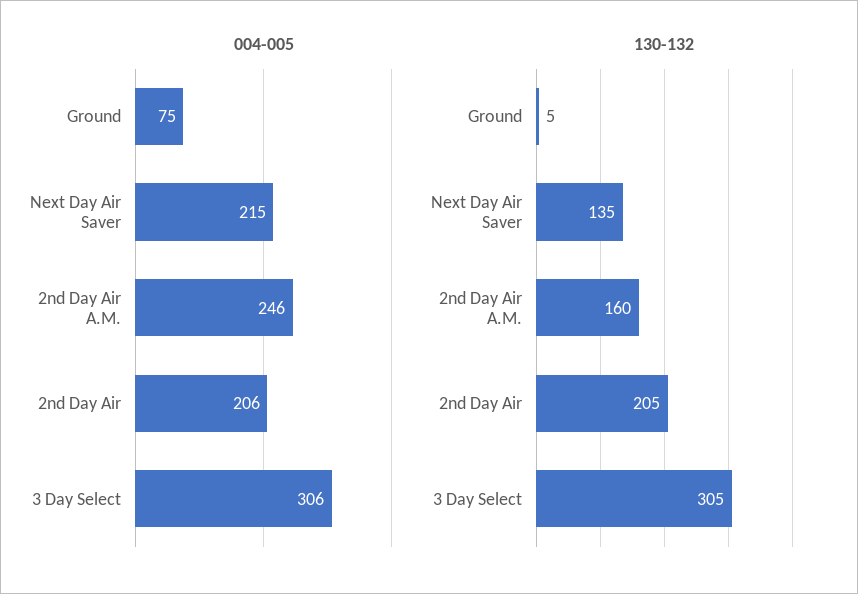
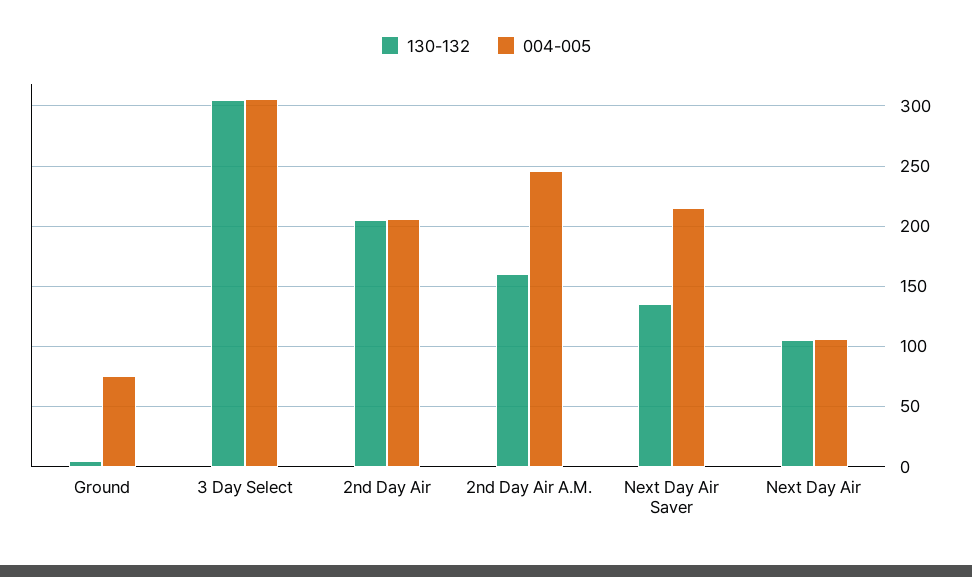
130-132, Next Day Air: none -> 105
004-005, Next Day Air: none -> 105

